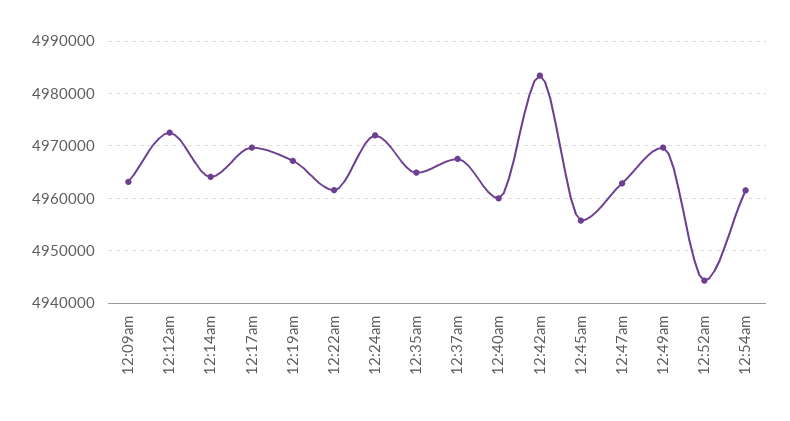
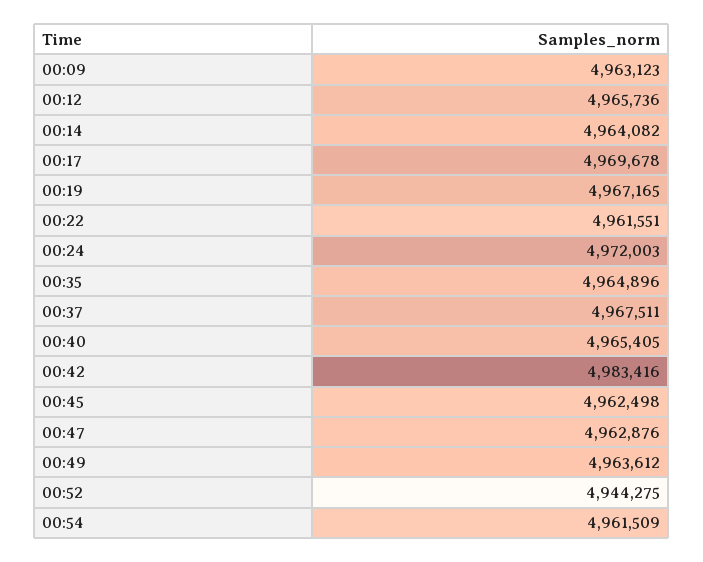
12:12am: 4972000 -> 4965736
12:40am: 4960000 -> 4965405
12:45am: 4956000 -> 4962498
12:49am: 4970000 -> 4963612

